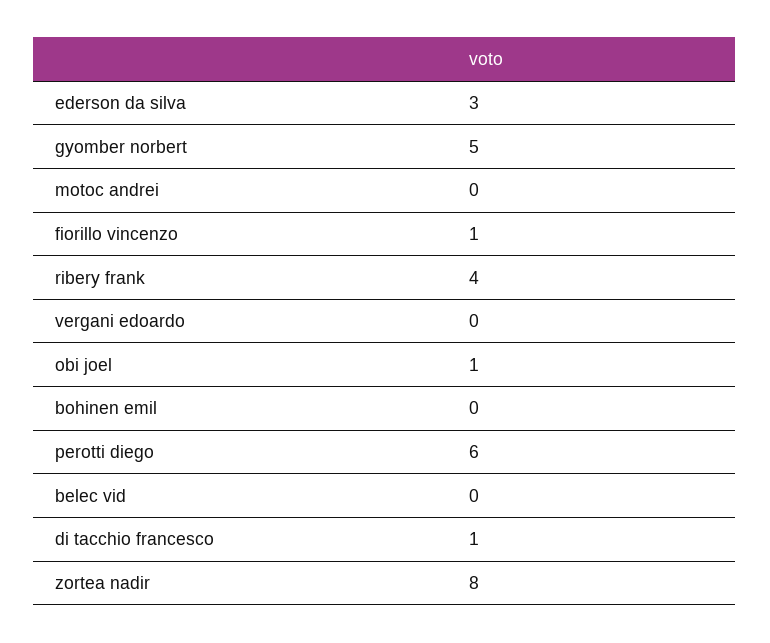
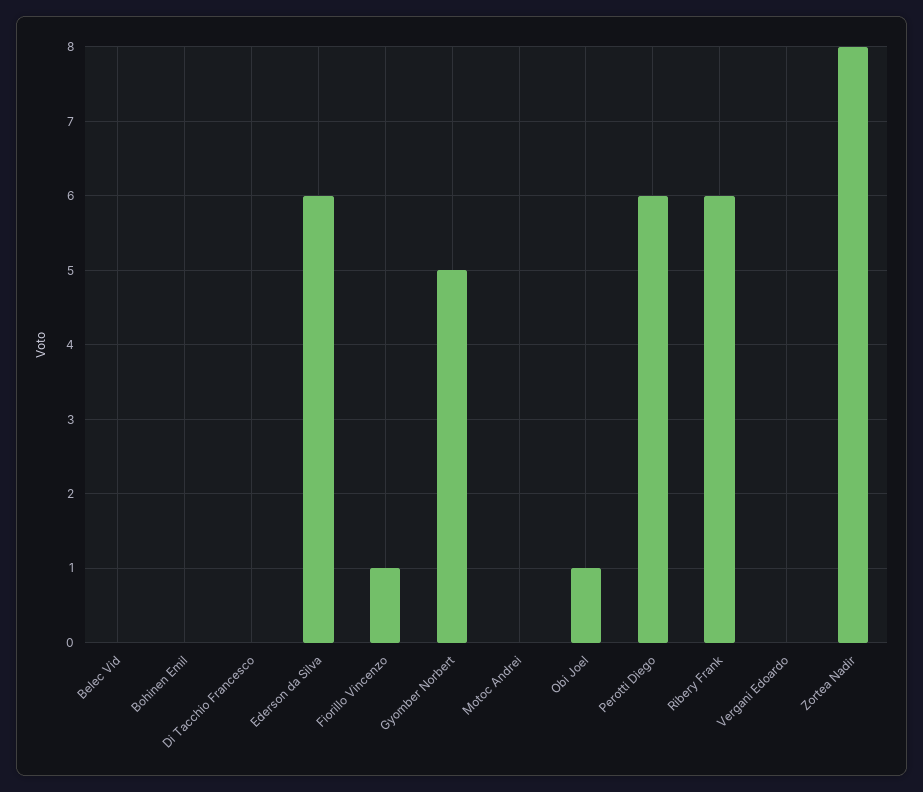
ederson da silva: 3 -> 6
ribery frank: 4 -> 6
di tacchio francesco: 1 -> 0

